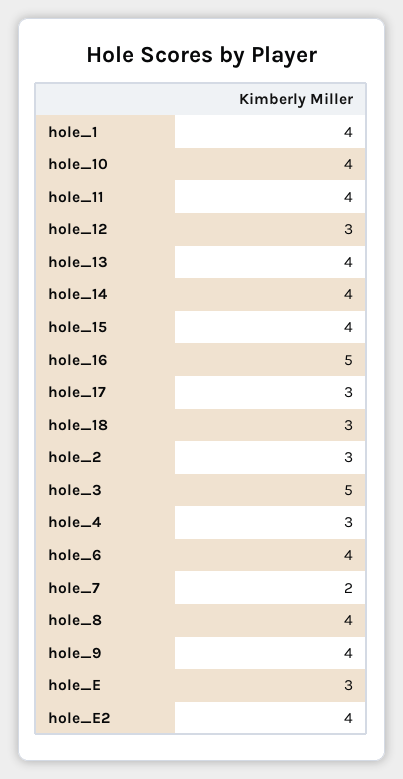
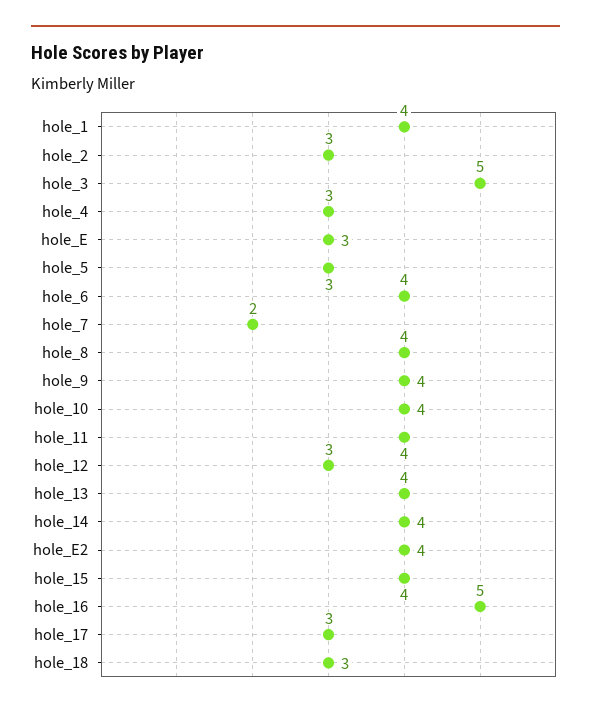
hole_5: none -> 3

